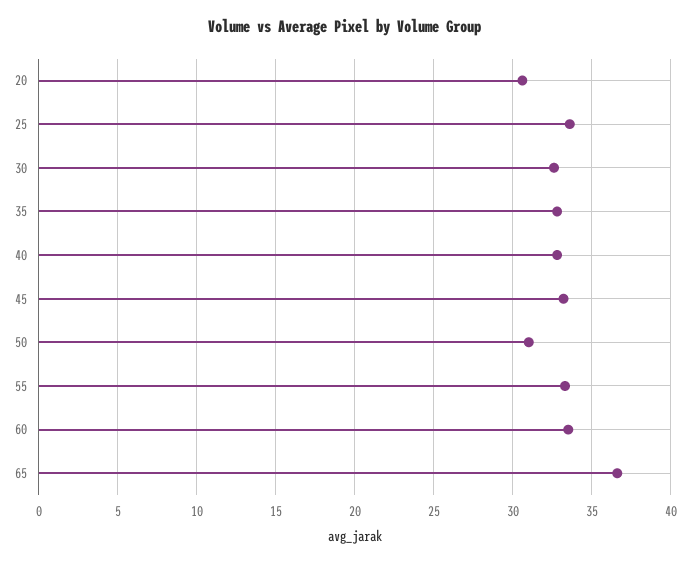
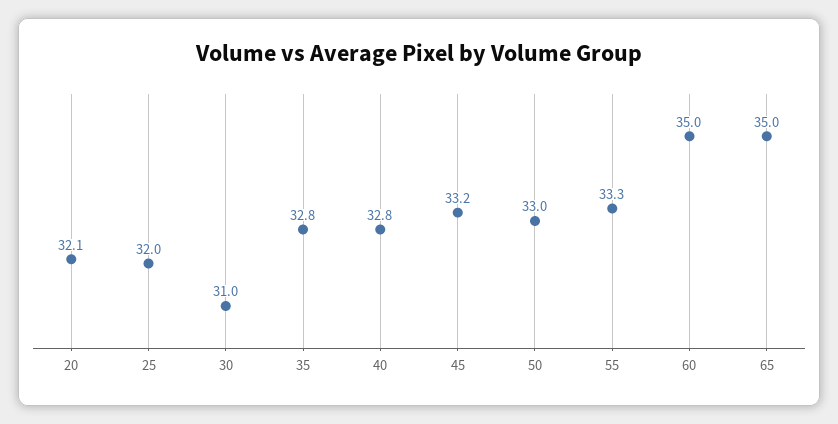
20: 30.5 -> 32.1
25: 33.5 -> 32
30: 32.5 -> 31
50: 31 -> 33
60: 33.5 -> 35
65: 36.5 -> 35

